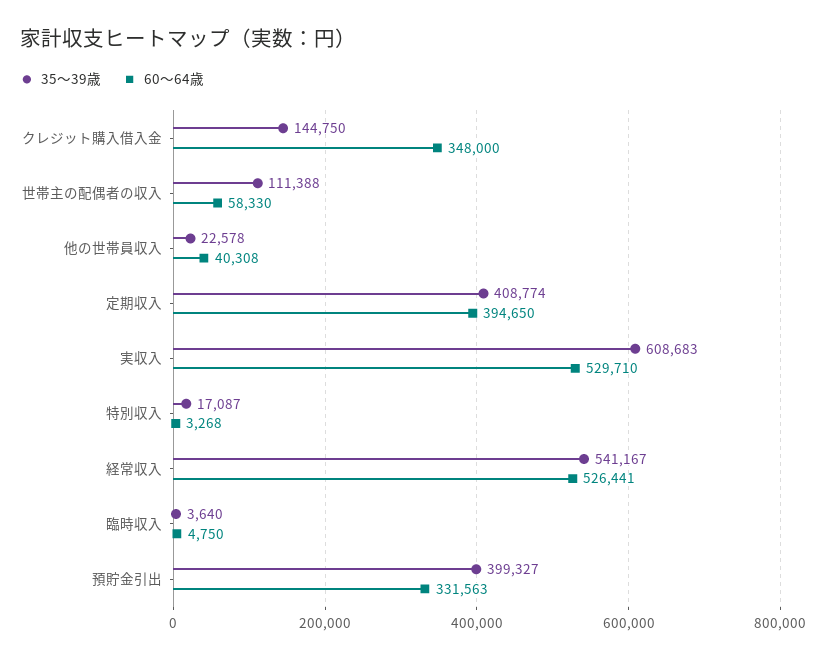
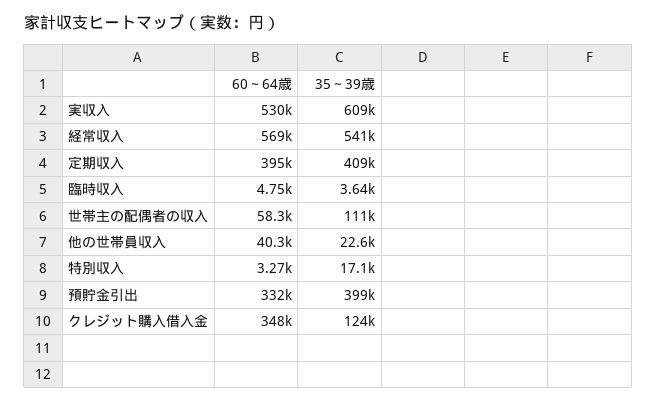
35～39歳, クレジット購入借入金: 144750 -> 124000
60～64歳, 経常収入: 526441 -> 569000

